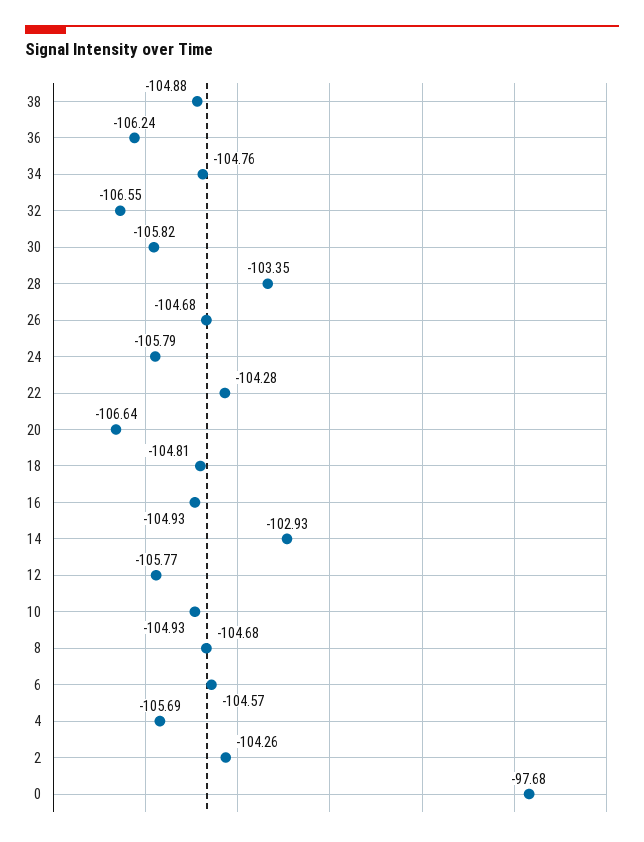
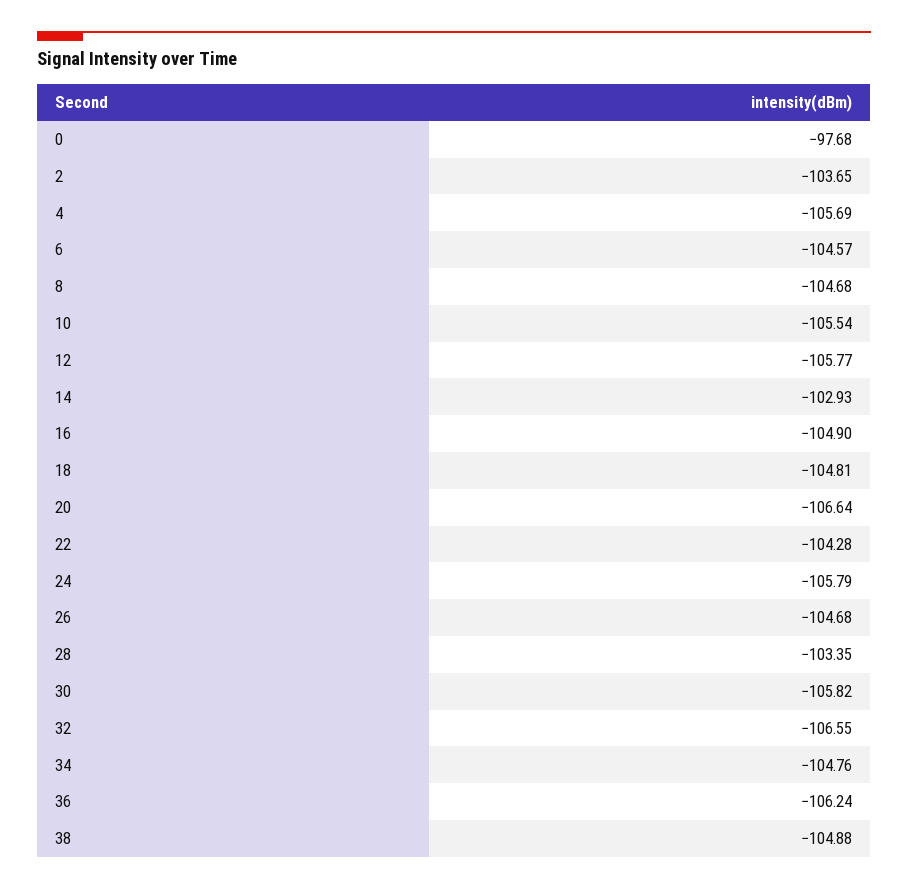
16: -104.93 -> -104.9
10: -104.93 -> -105.54
2: -104.26 -> -103.65

